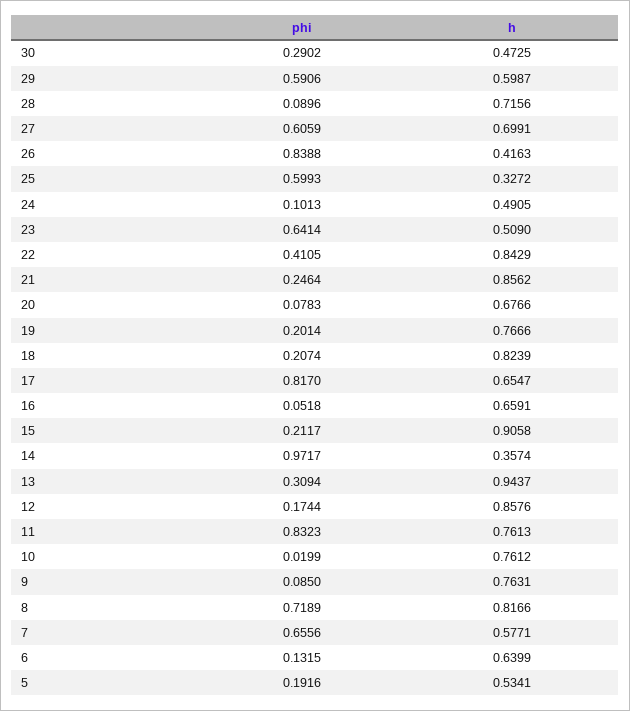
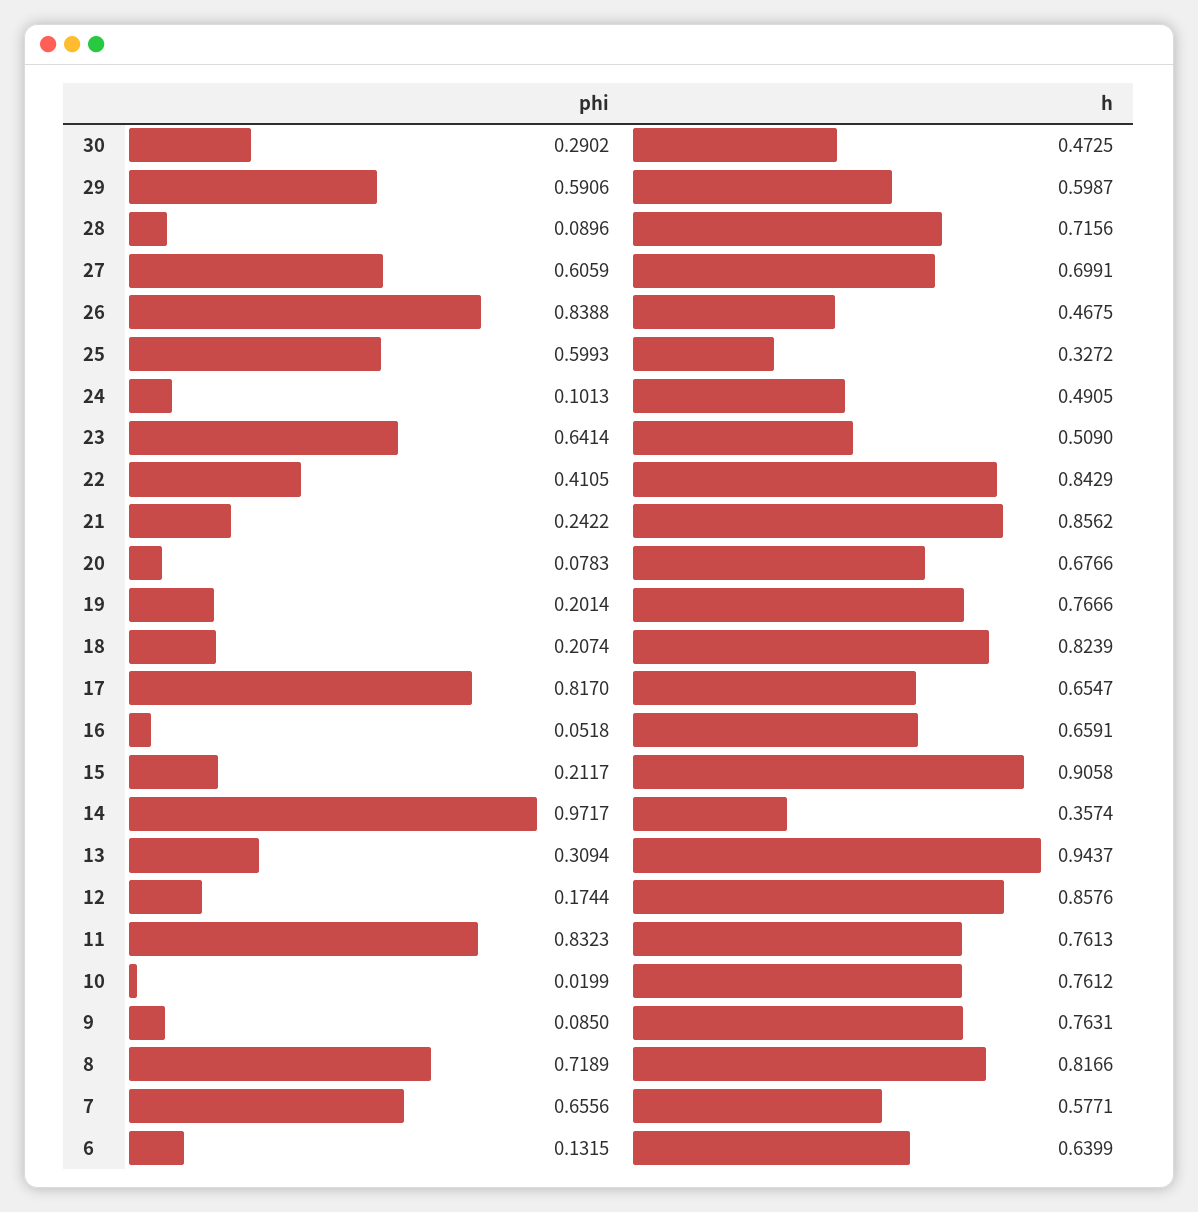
h, 26: 0.4163 -> 0.4675
phi, 21: 0.2464 -> 0.2422
phi, 5: 0.1916 -> none
h, 5: 0.5341 -> none

